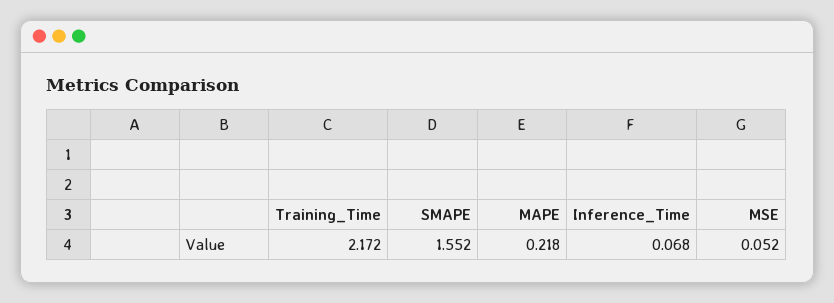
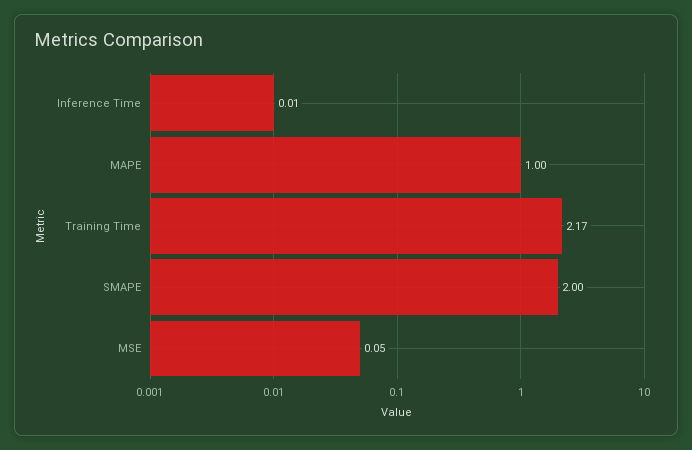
SMAPE: 1.552 -> 2
MAPE: 0.218 -> 1
Inference_Time: 0.068 -> 0.01

